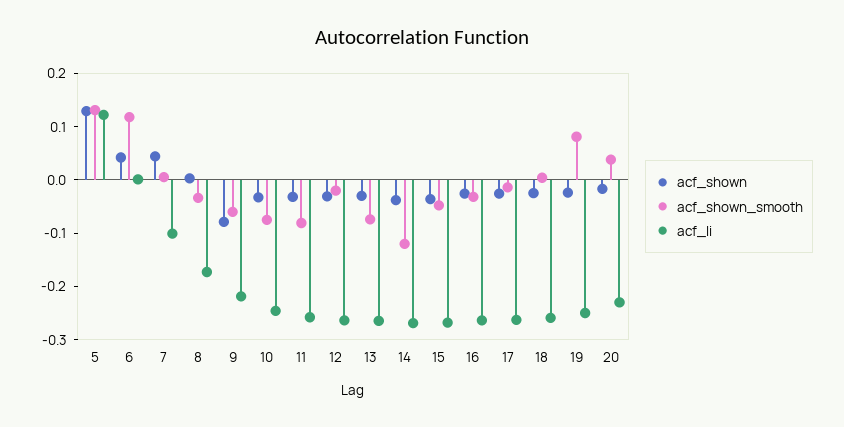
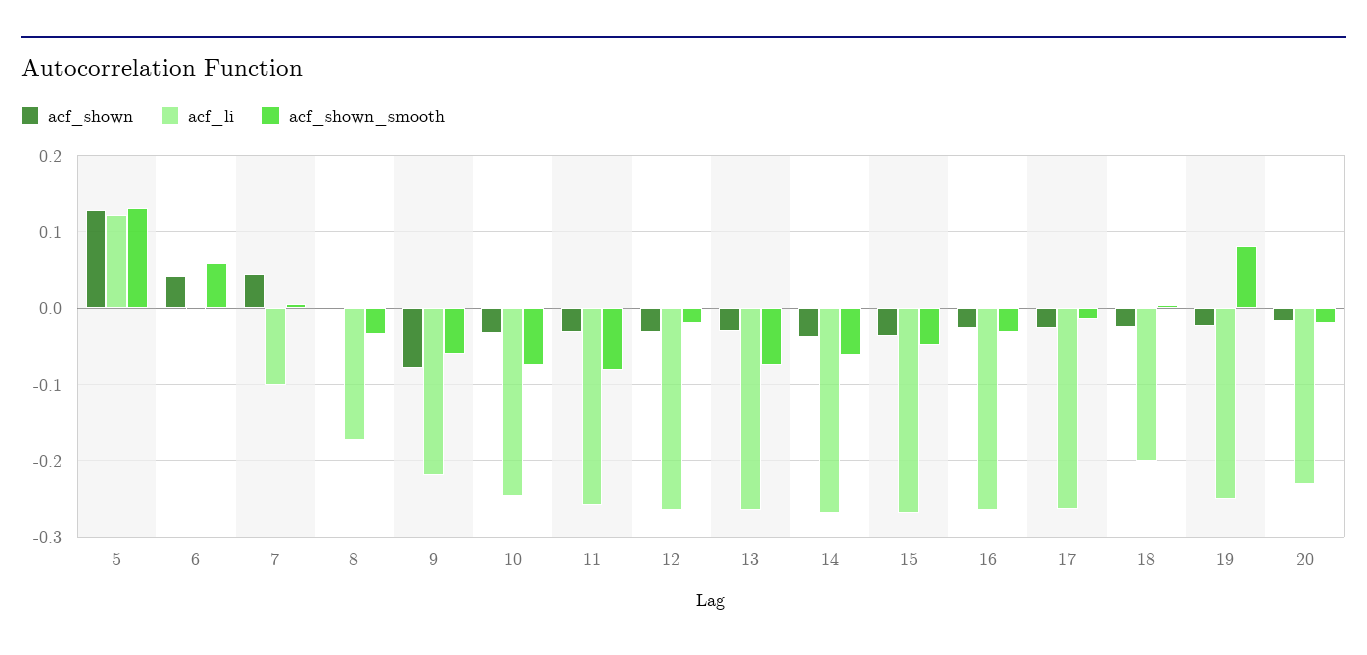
acf_shown_smooth, 6: 0.12 -> 0.06
acf_shown_smooth, 14: -0.12 -> -0.06
acf_li, 18: -0.26 -> -0.2
acf_shown_smooth, 20: 0.04 -> -0.02

